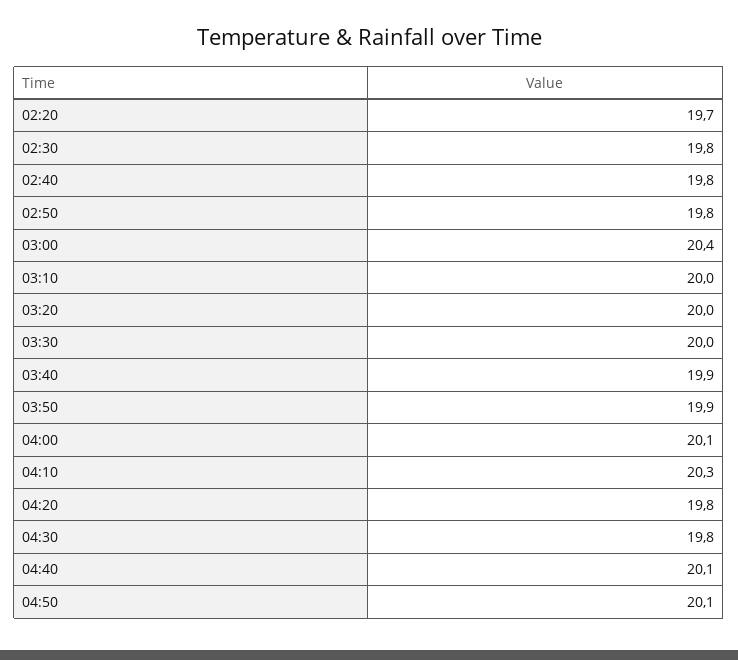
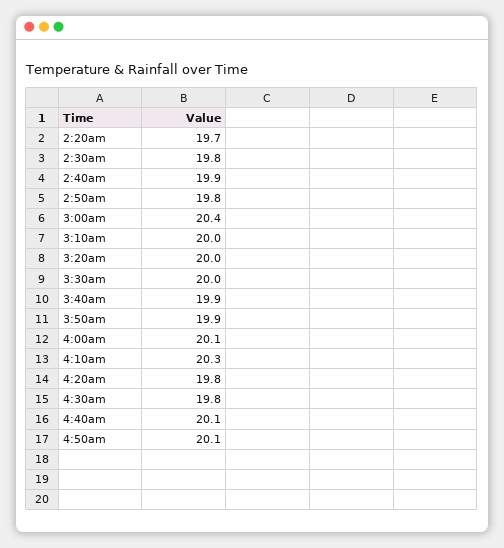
02:40: 19.8 -> 19.9

